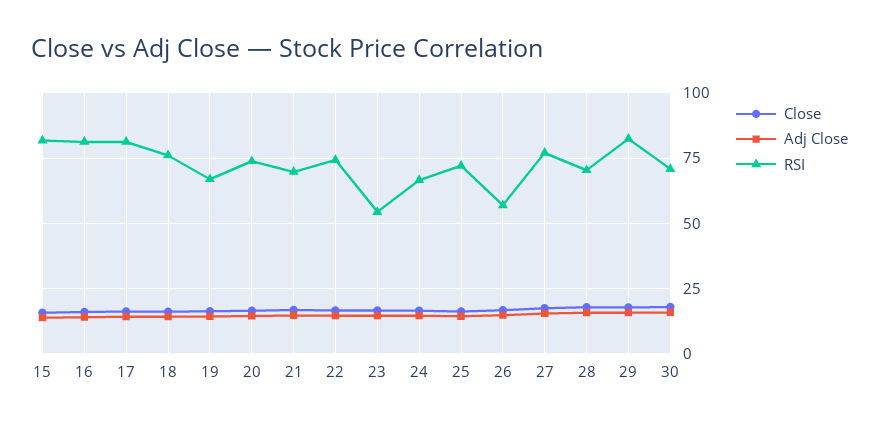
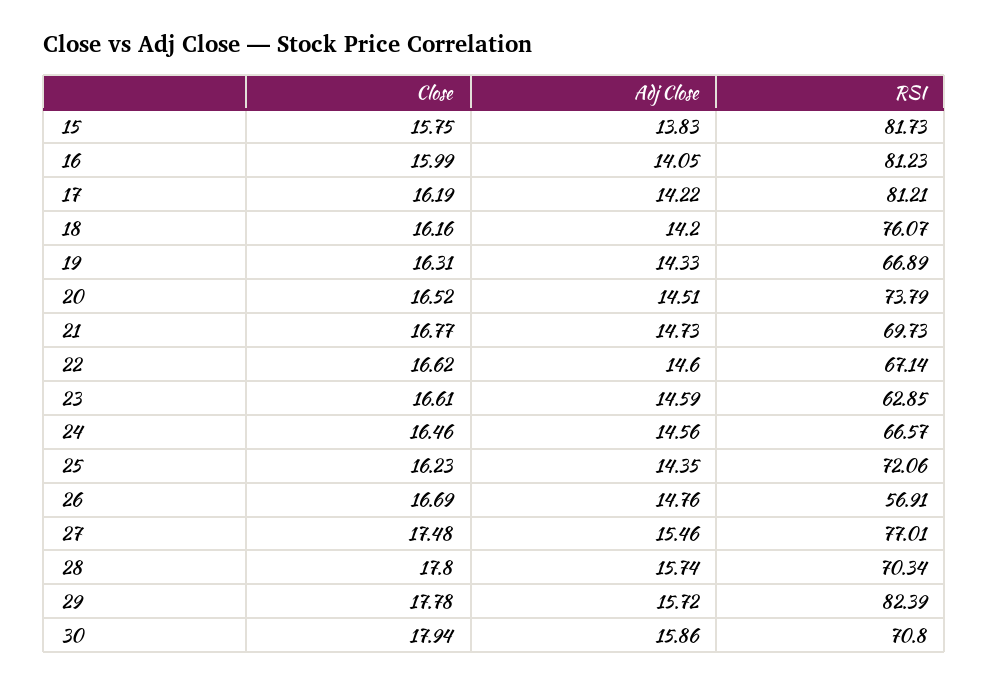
RSI, 22: 75 -> 67.14
RSI, 23: 55 -> 62.85

